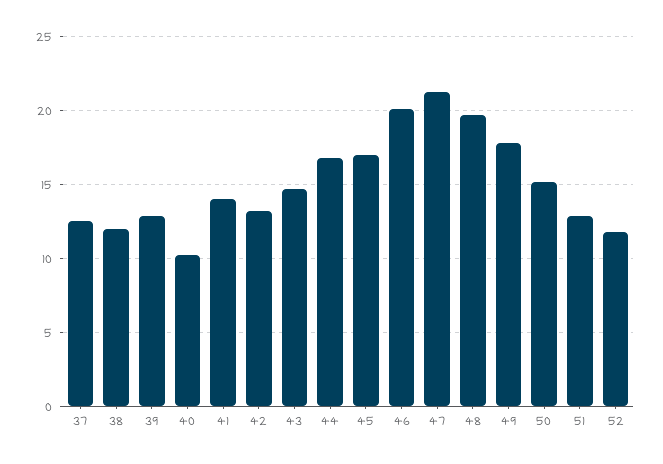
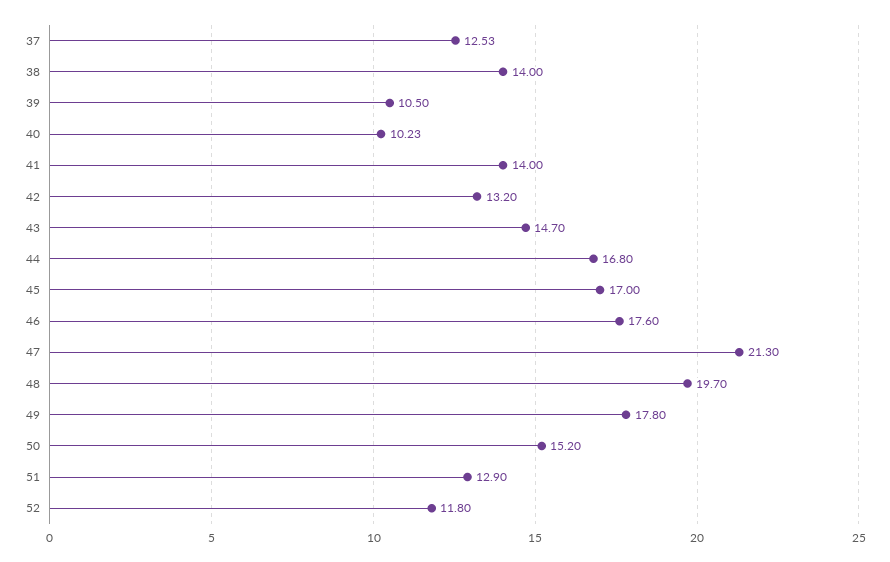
38: 12 -> 14
39: 13 -> 10.5
46: 20 -> 17.6

